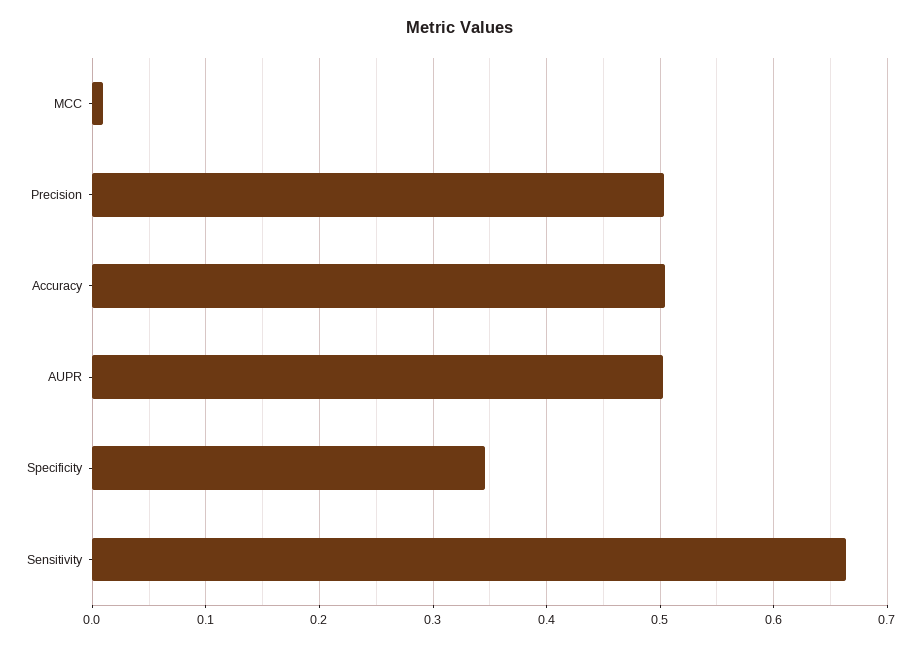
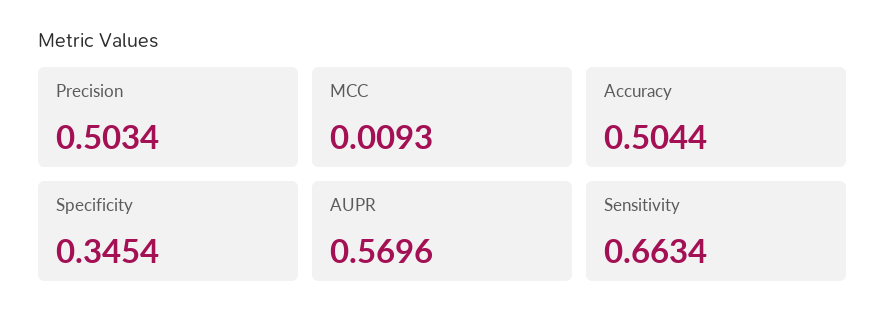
AUPR: 0.5 -> 0.5696

